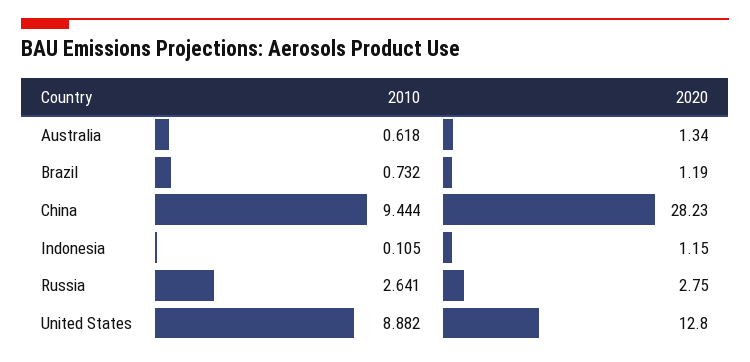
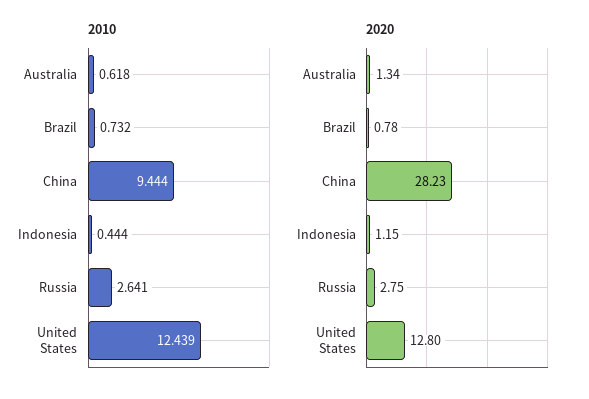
2020, Brazil: 1.19 -> 0.78
2010, Indonesia: 0.105 -> 0.444
2010, United States: 8.882 -> 12.439

